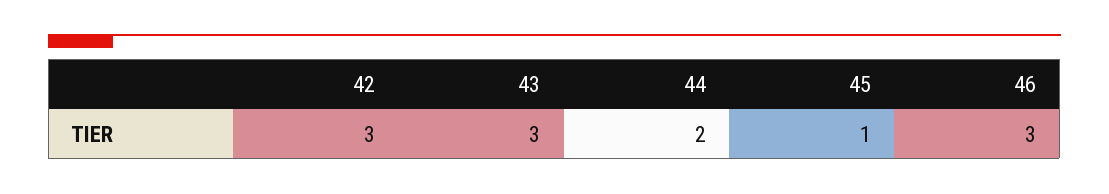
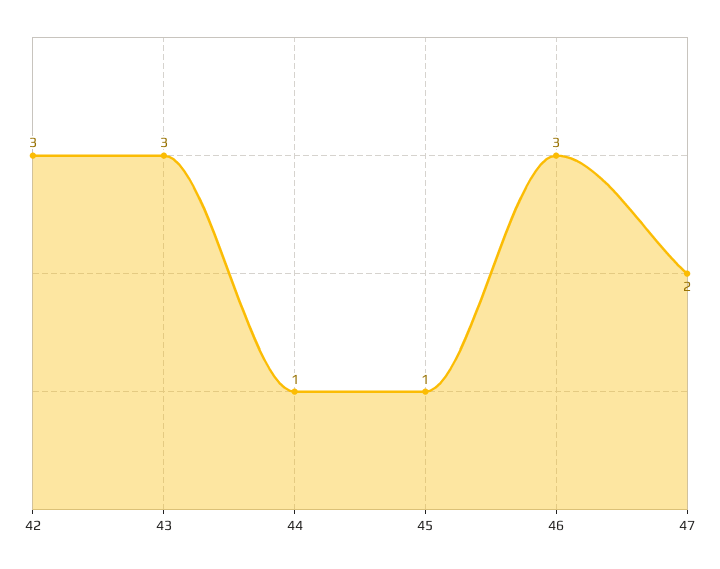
44: 2 -> 1
47: none -> 2

